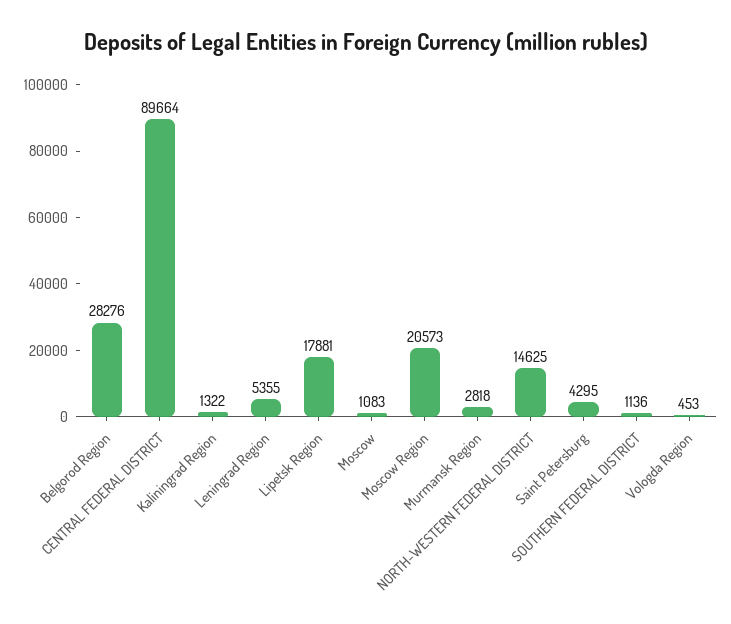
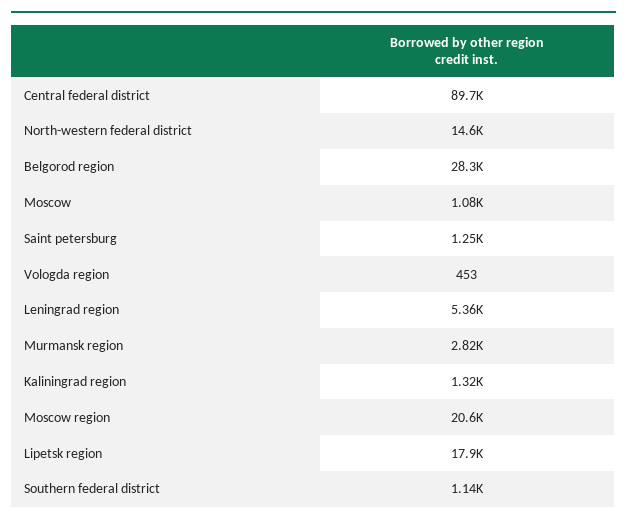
Saint Petersburg: 4295 -> 1250

